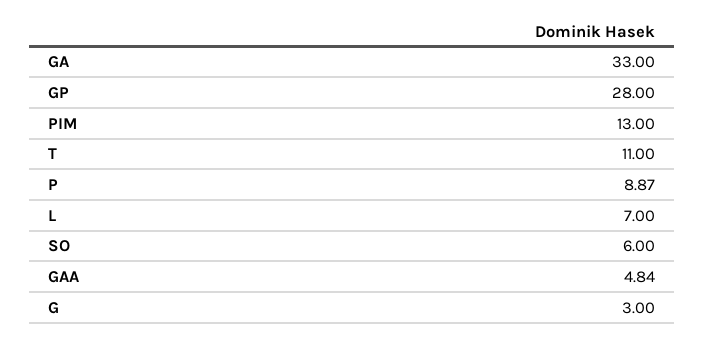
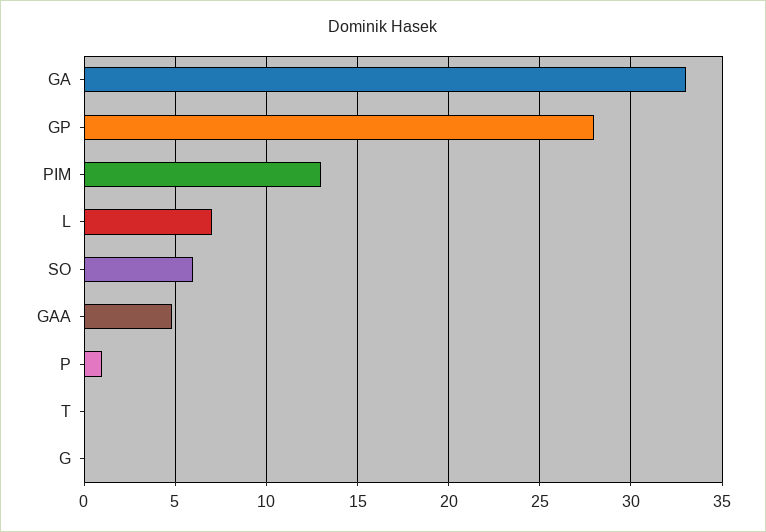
T: 11 -> 0
P: 8.87 -> 1
G: 3 -> 0

